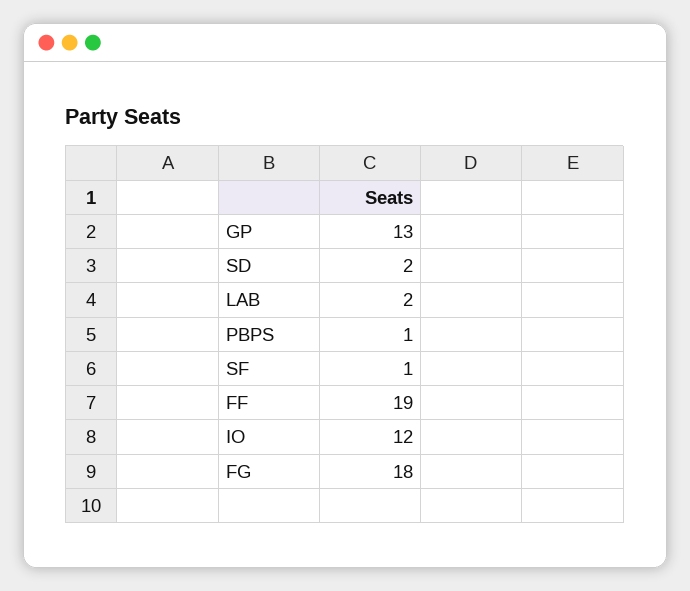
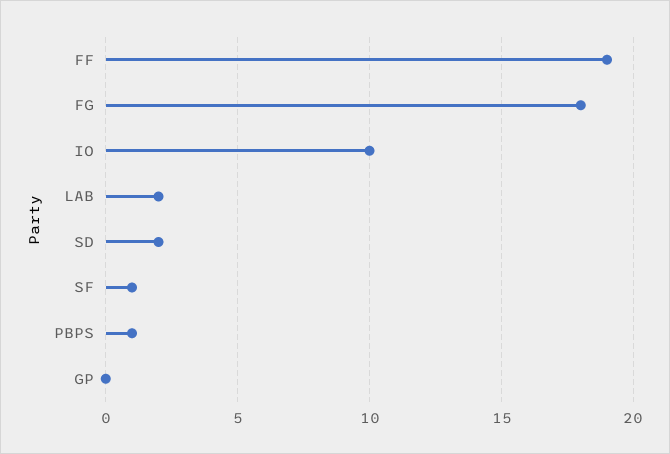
GP: 13 -> 0
IO: 12 -> 10

